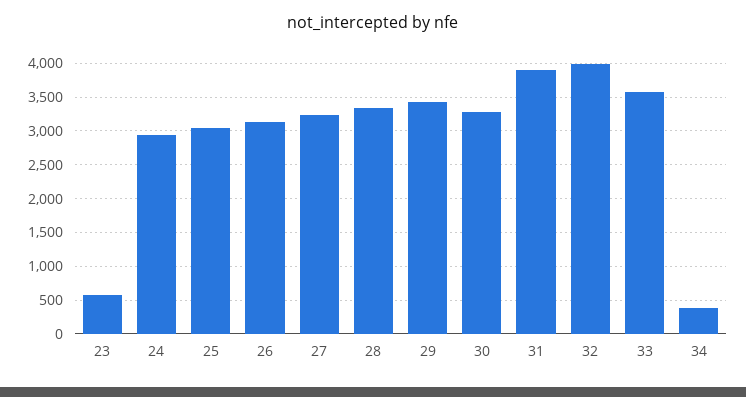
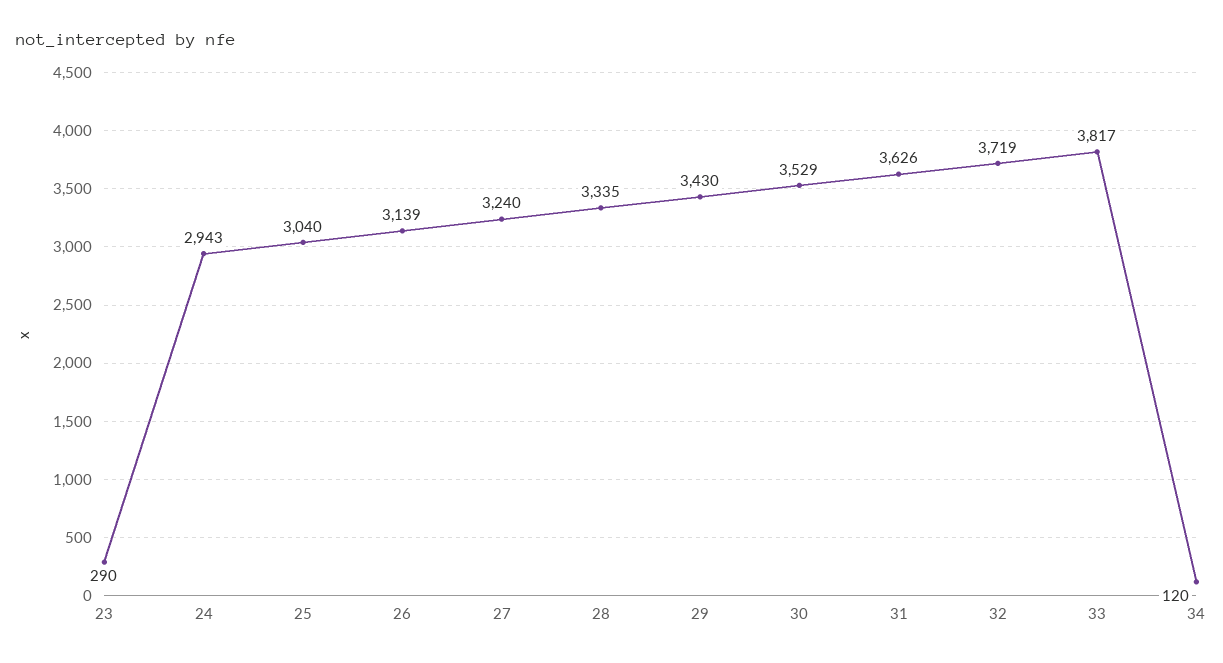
23: 600 -> 290
30: 3300 -> 3529
31: 3900 -> 3626
32: 4000 -> 3719
33: 3600 -> 3817
34: 400 -> 120

